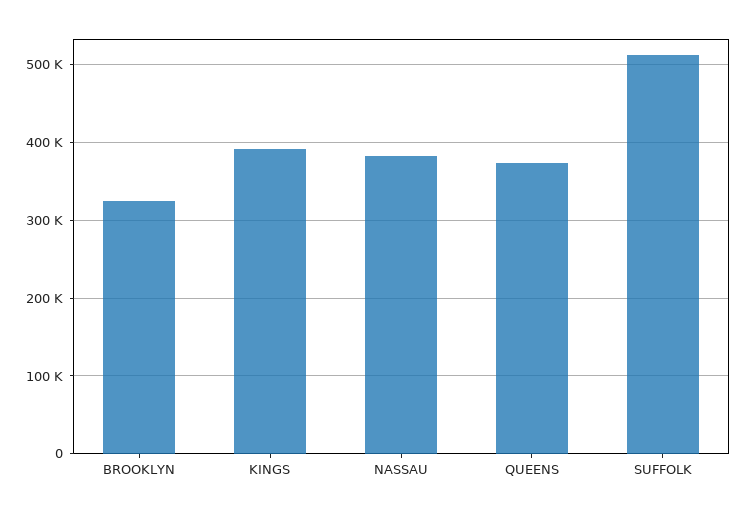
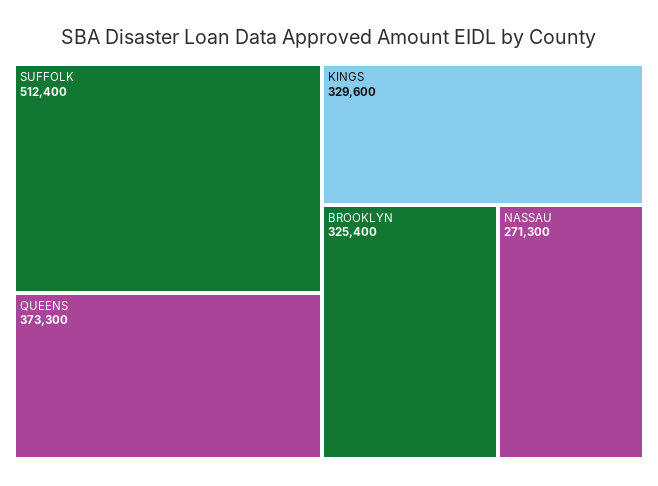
KINGS: 390000 -> 329600
NASSAU: 380000 -> 271300

